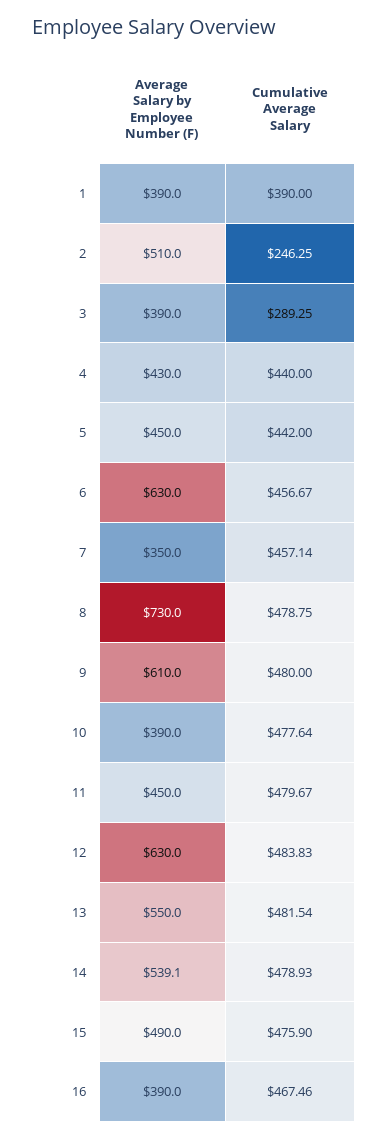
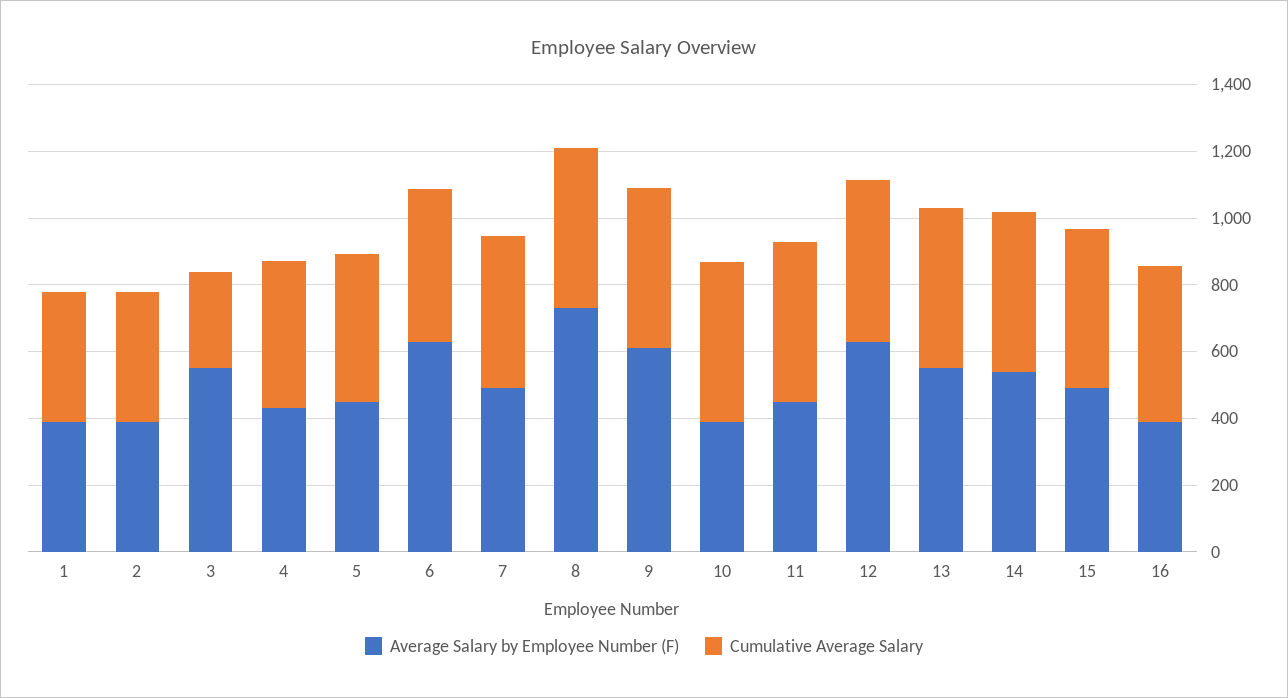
Average Salary by Employee Number (F), 2: 510 -> 400
Cumulative Average Salary, 2: 246.25 -> 400
Average Salary by Employee Number (F), 3: 390 -> 550
Average Salary by Employee Number (F), 7: 350 -> 500

